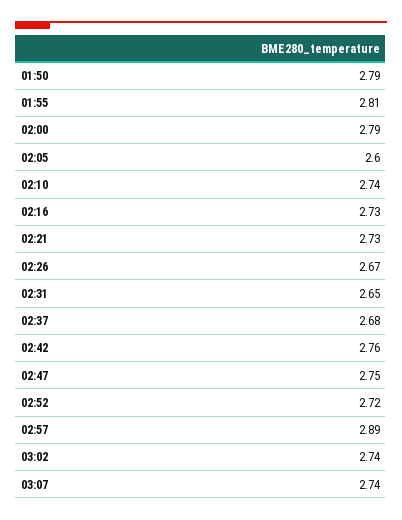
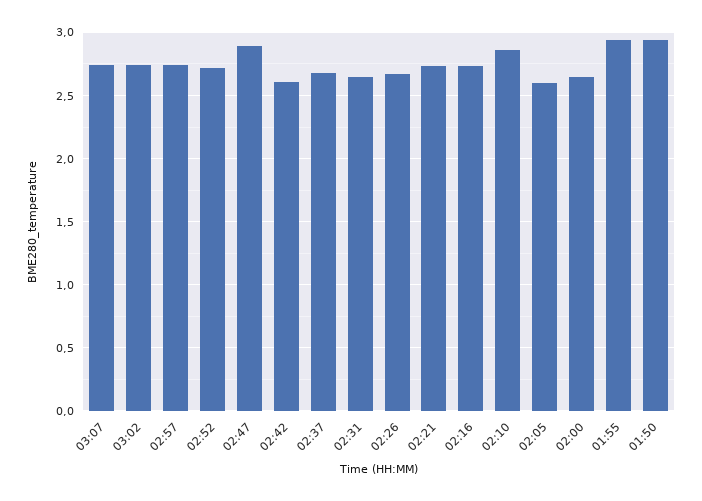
01:50: 2.79 -> 2.95
01:55: 2.81 -> 2.95
02:00: 2.79 -> 2.65
02:10: 2.74 -> 2.85
02:42: 2.76 -> 2.6
02:47: 2.75 -> 2.9
02:57: 2.89 -> 2.75

